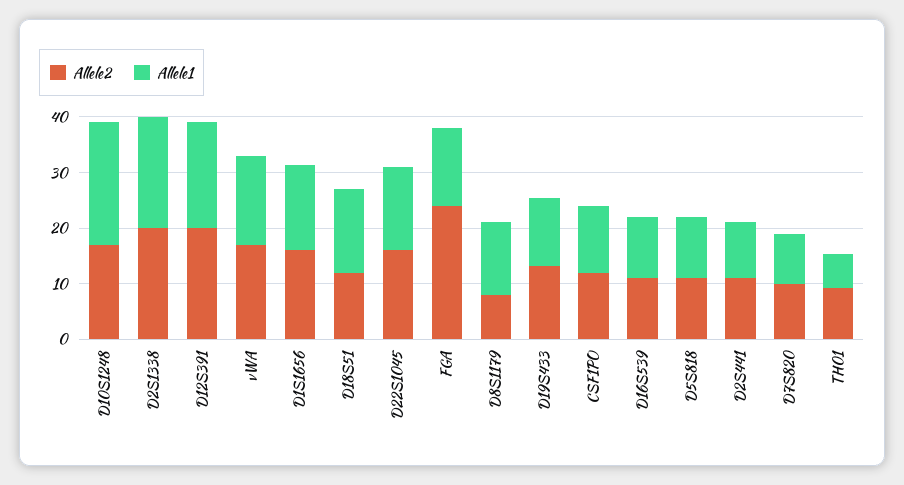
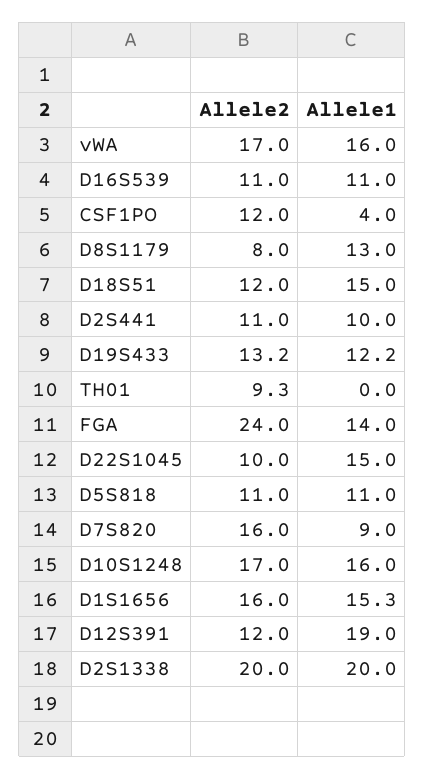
Allele1, D10S1248: 22 -> 16
Allele2, D12S391: 20 -> 12
Allele2, D22S1045: 16 -> 10
Allele1, CSF1PO: 12 -> 4
Allele2, D7S820: 10 -> 16
Allele1, TH01: 6 -> 0

